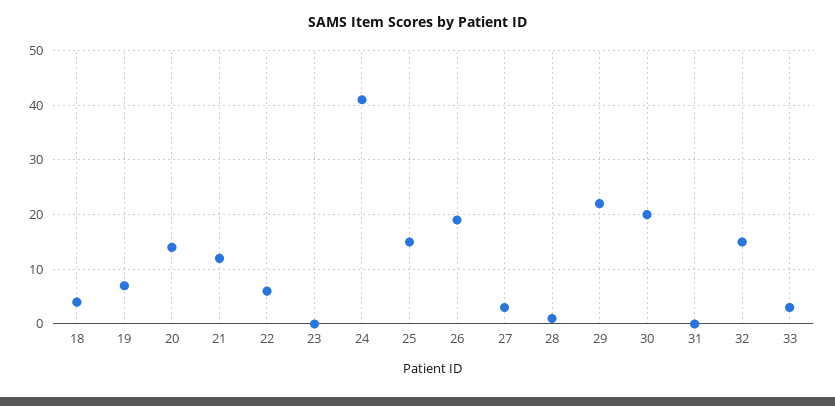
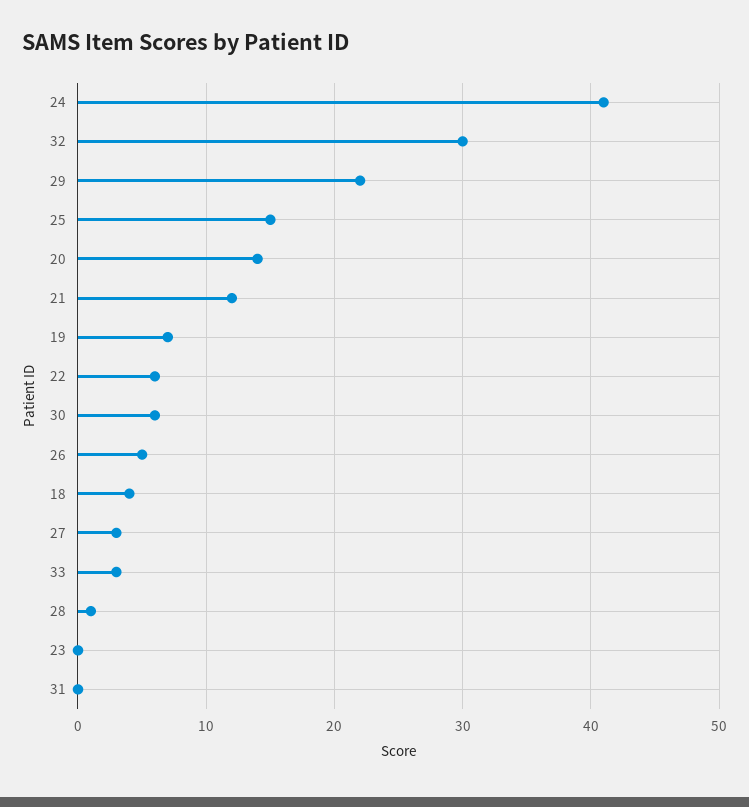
26: 20 -> 5
30: 20 -> 6
32: 15 -> 30

